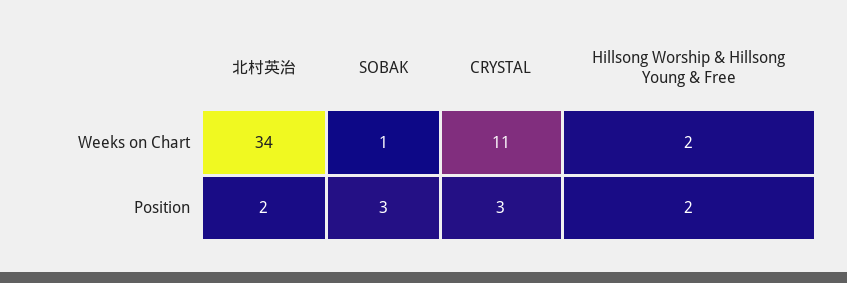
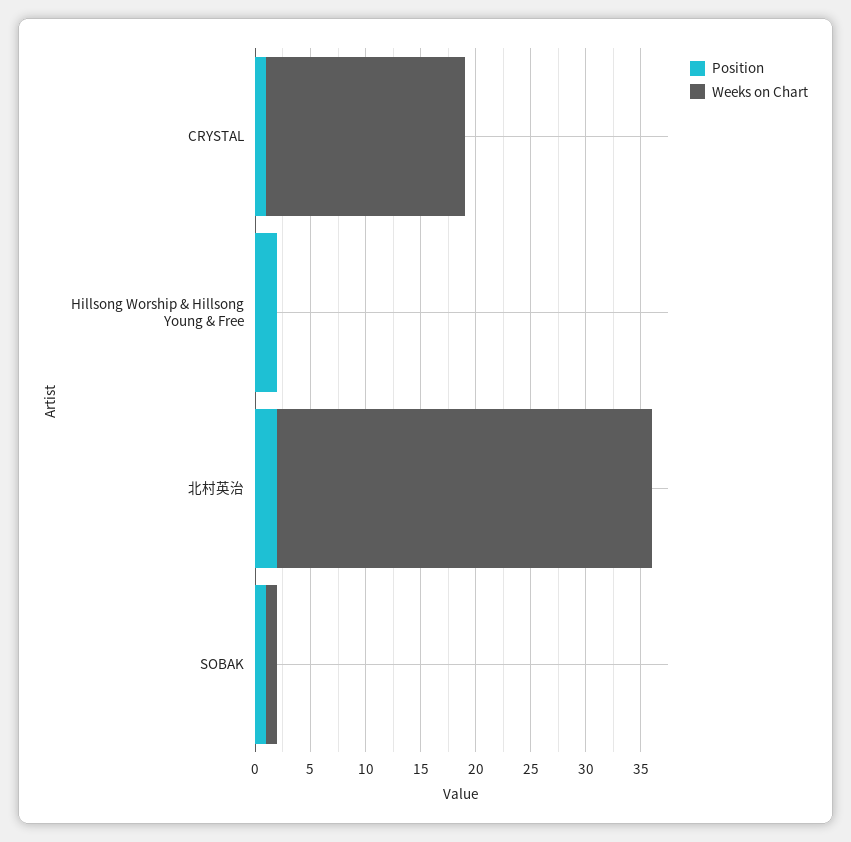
Weeks on Chart, CRYSTAL: 11 -> 18
Weeks on Chart, Hillsong Worship & Hillsong Young & Free: 2 -> 0
Position, SOBAK: 3 -> 1
Position, CRYSTAL: 3 -> 1

